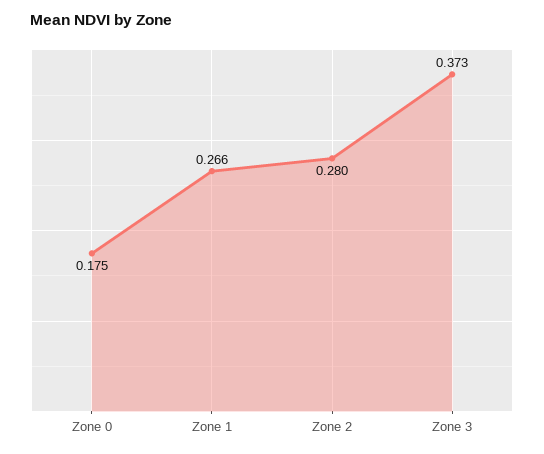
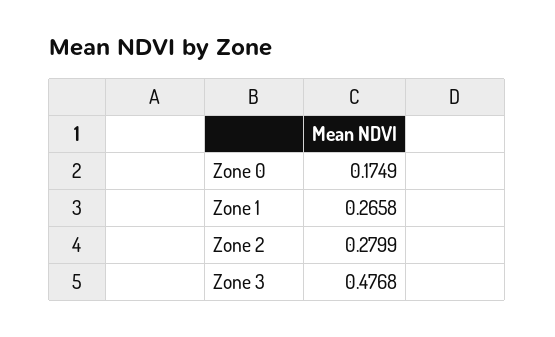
Zone 3: 0.373 -> 0.4768

